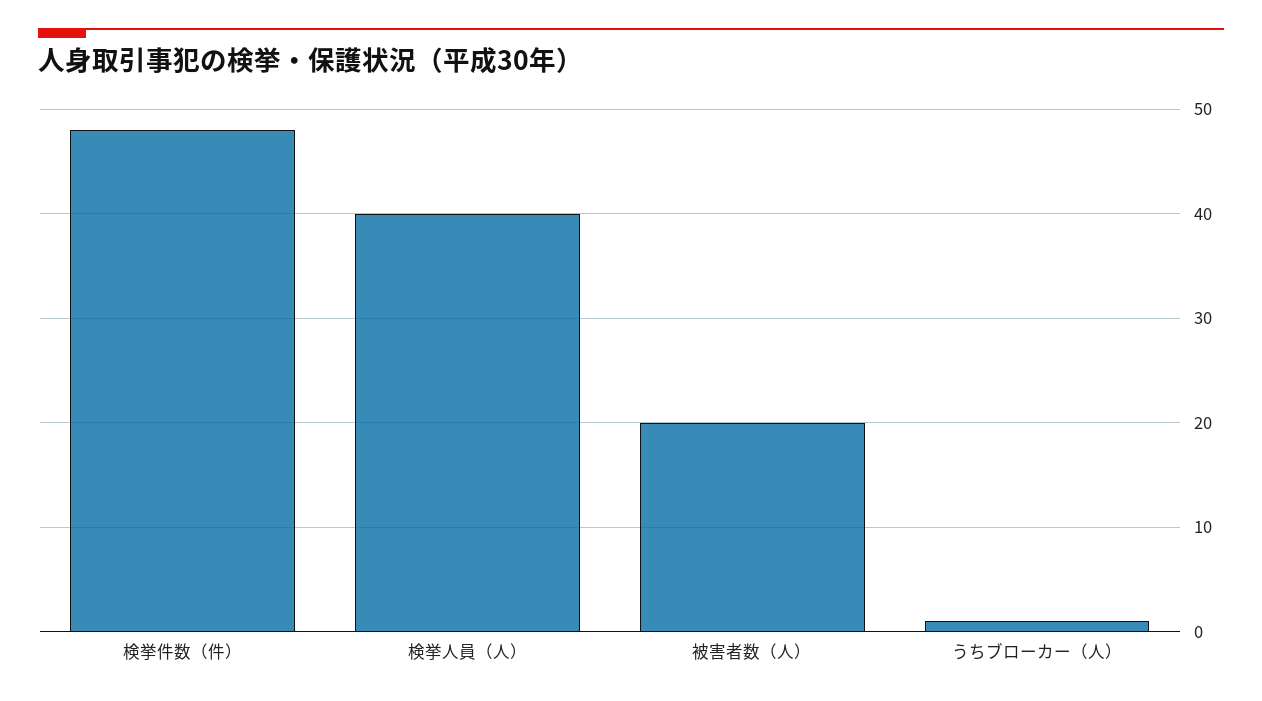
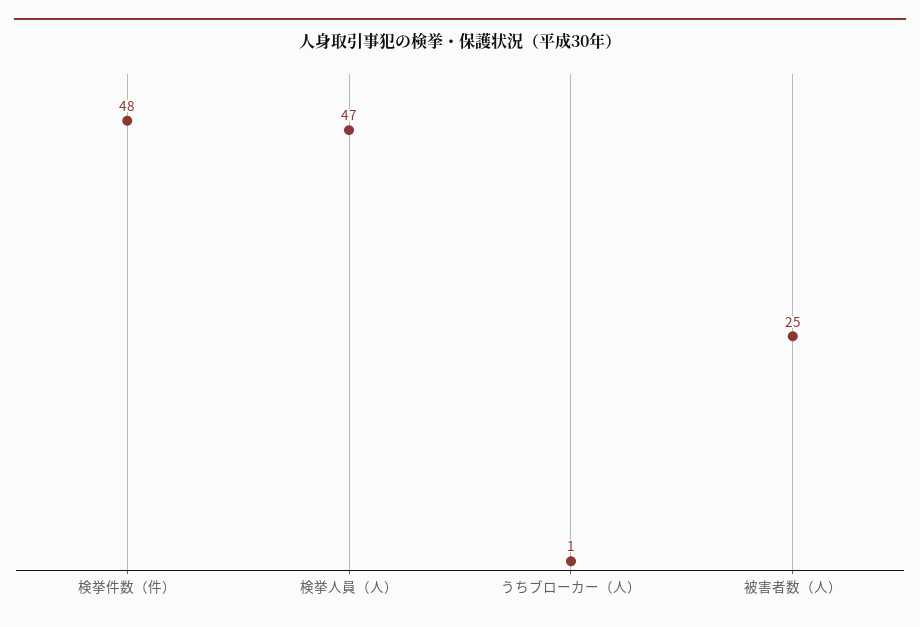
検挙人員（人）: 40 -> 47
被害者数（人）: 20 -> 25

